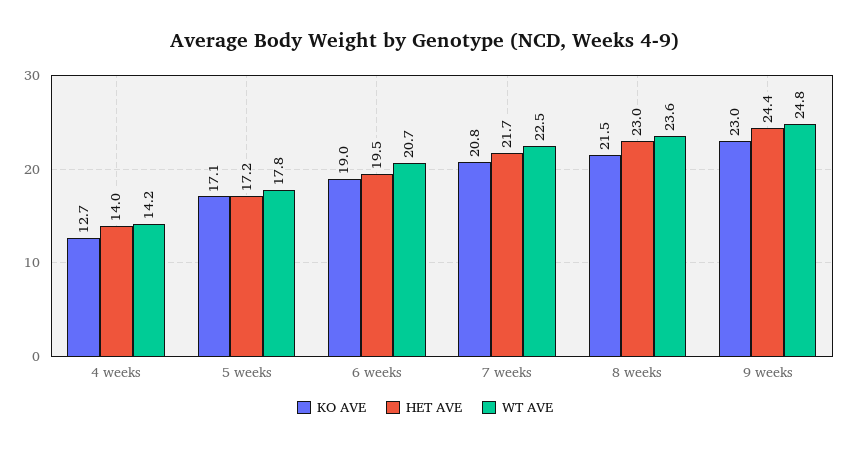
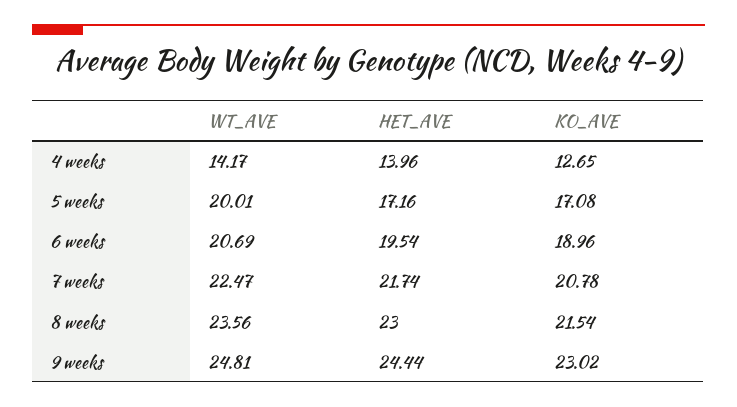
WT AVE, 5 weeks: 17.8 -> 20.01

